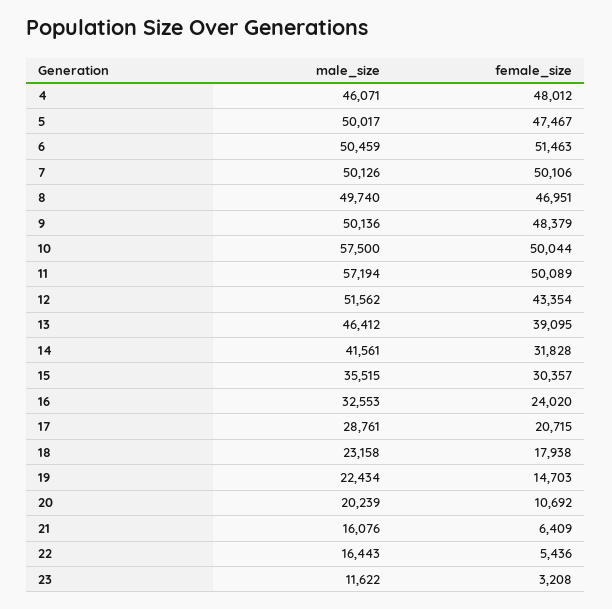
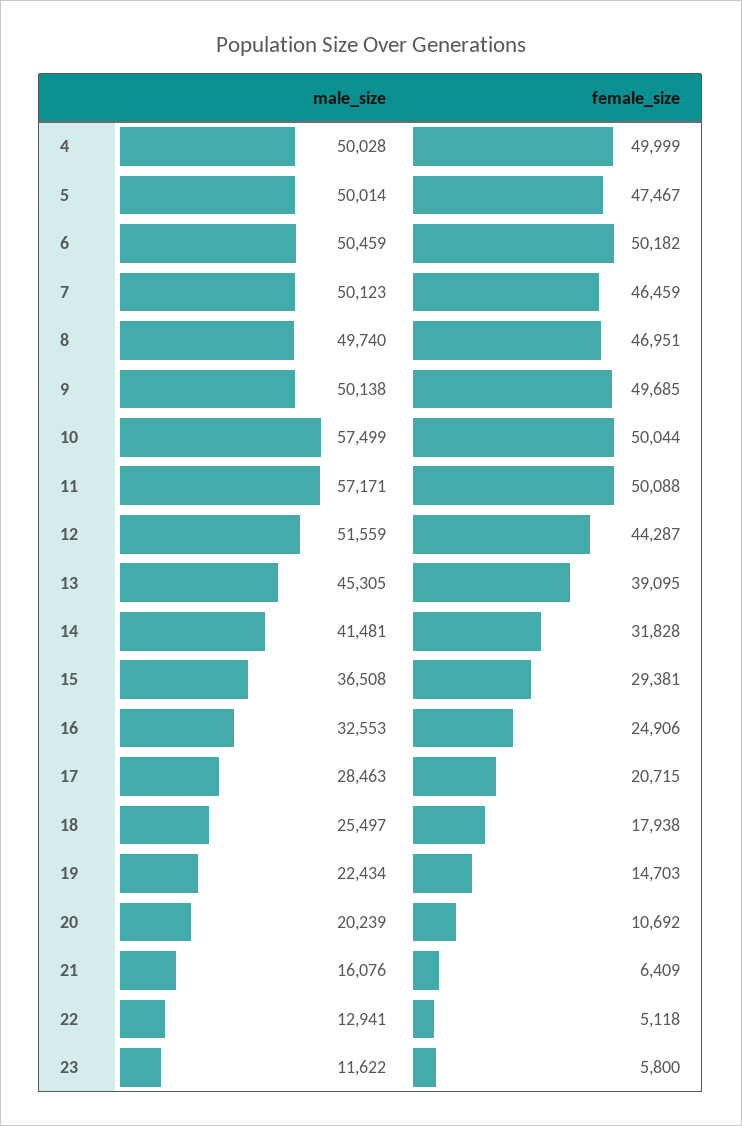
male_size, 4: 46071 -> 50028
female_size, 4: 48012 -> 49999
male_size, 5: 50017 -> 50014
female_size, 6: 51463 -> 50182
male_size, 7: 50126 -> 50123
female_size, 7: 50106 -> 46459
male_size, 9: 50136 -> 50138
female_size, 9: 48379 -> 49685
male_size, 10: 57500 -> 57499
male_size, 11: 57194 -> 57171
female_size, 11: 50089 -> 50088
male_size, 12: 51562 -> 51559
female_size, 12: 43354 -> 44287
male_size, 13: 46412 -> 45305
male_size, 14: 41561 -> 41481
male_size, 15: 35515 -> 36508
female_size, 15: 30357 -> 29381
female_size, 16: 24020 -> 24906
male_size, 17: 28761 -> 28463
male_size, 18: 23158 -> 25497
male_size, 22: 16443 -> 12941
female_size, 22: 5436 -> 5118
female_size, 23: 3208 -> 5800

